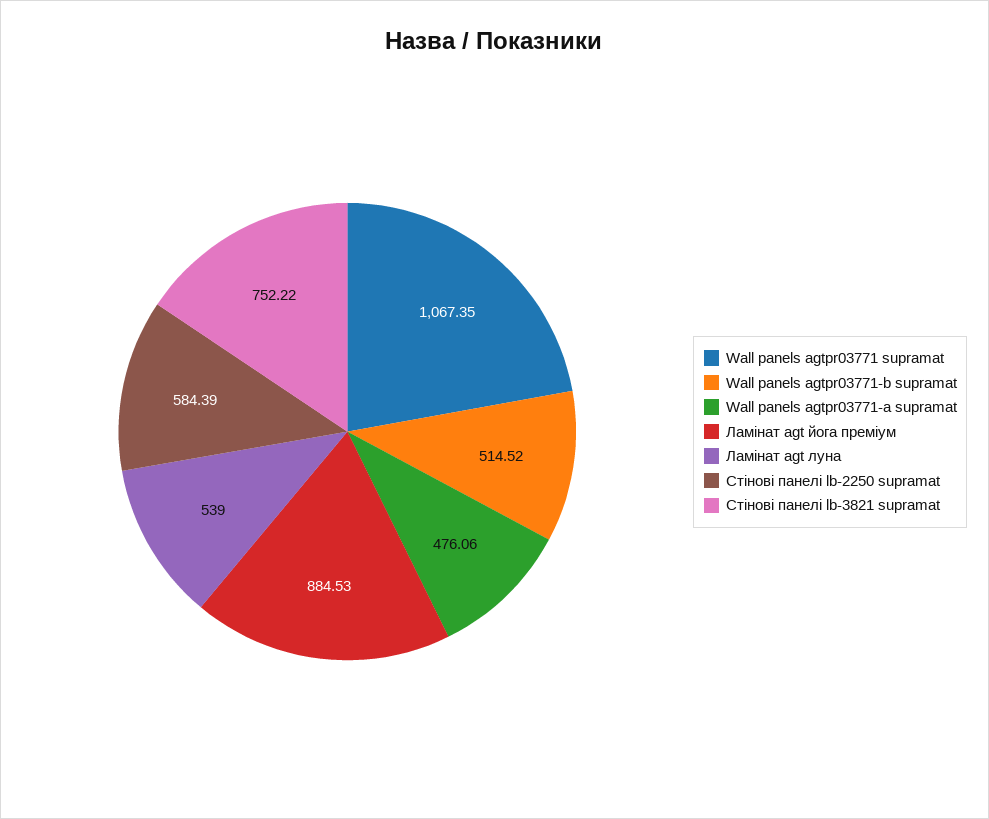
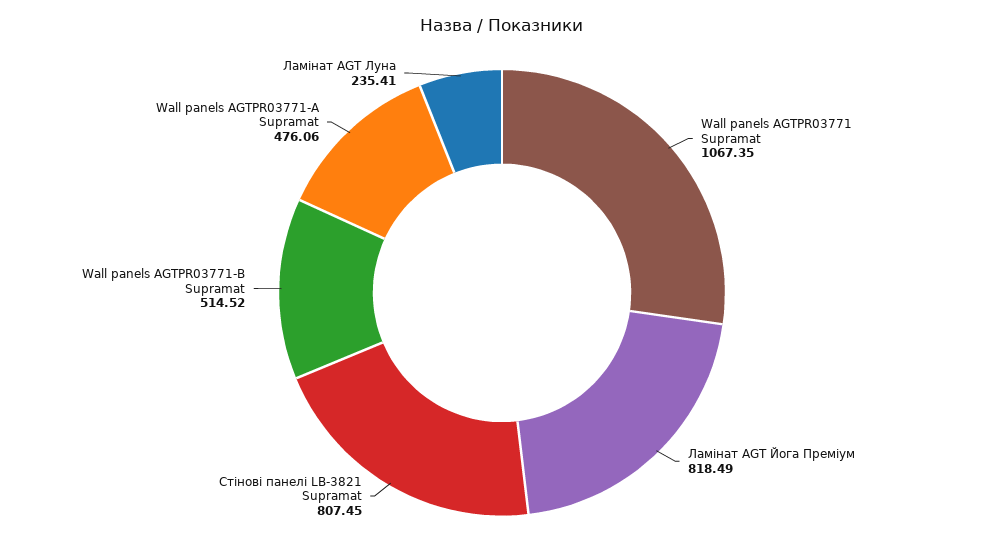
Ламінат agt йога преміум: 884.53 -> 818.49
Ламінат agt луна: 539 -> 235.41
Стінові панелі lb-2250 supramat: 584.39 -> none
Стінові панелі lb-3821 supramat: 752.22 -> 807.45

